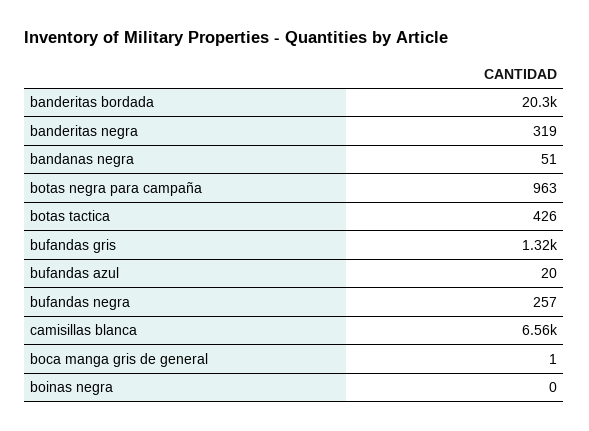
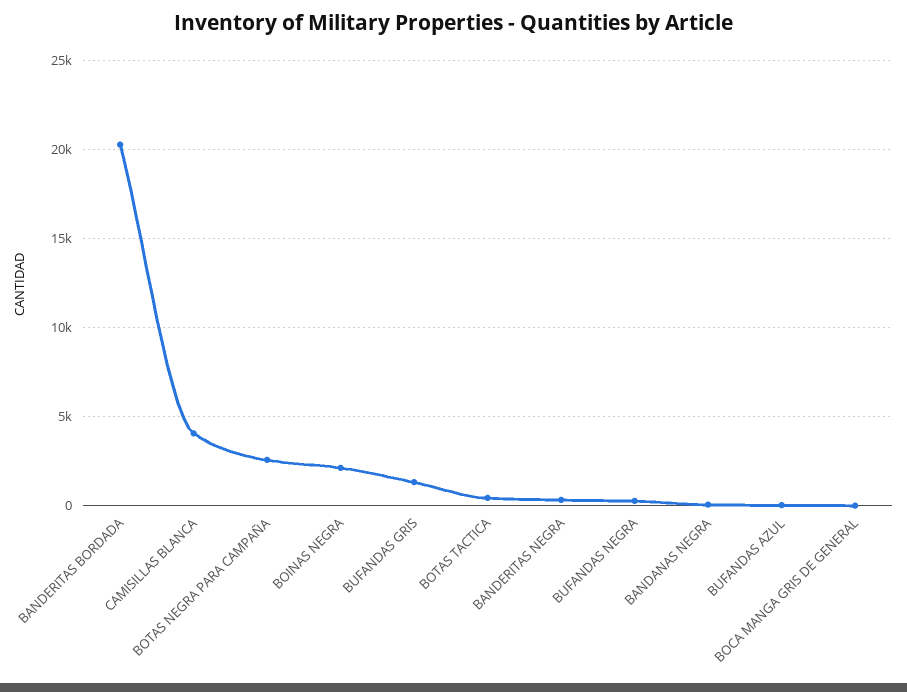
botas negra para campaña: 963 -> 2500
camisillas blanca: 6560 -> 4000
boinas negra: 0 -> 2000

